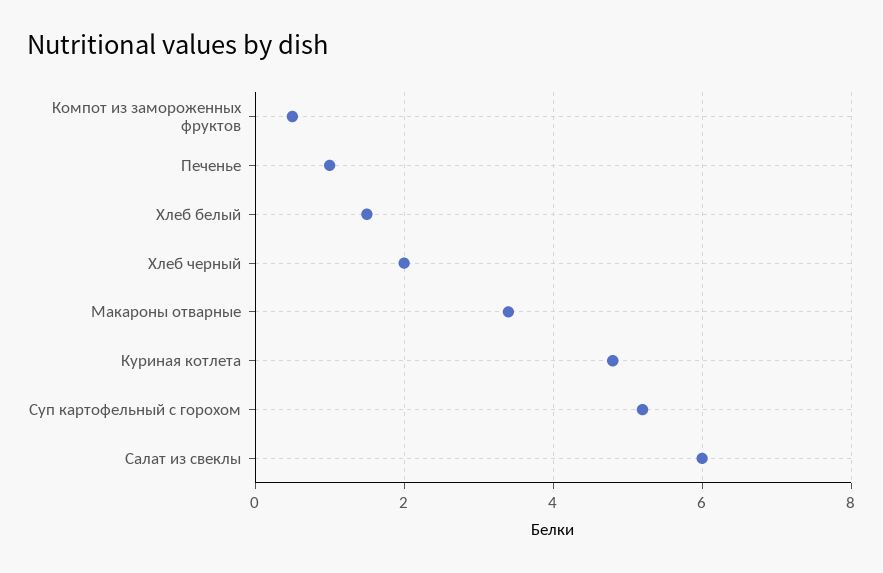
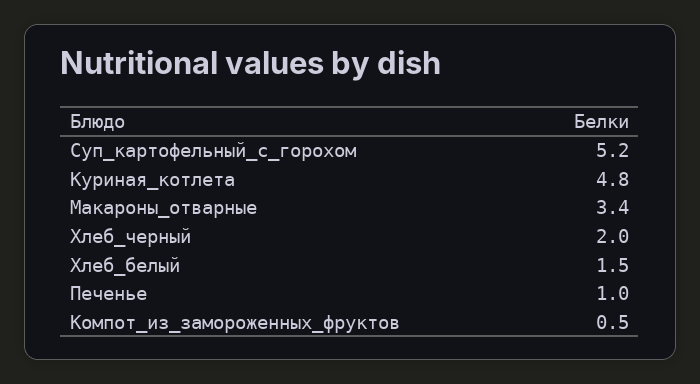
Салат из свеклы: 6 -> none

